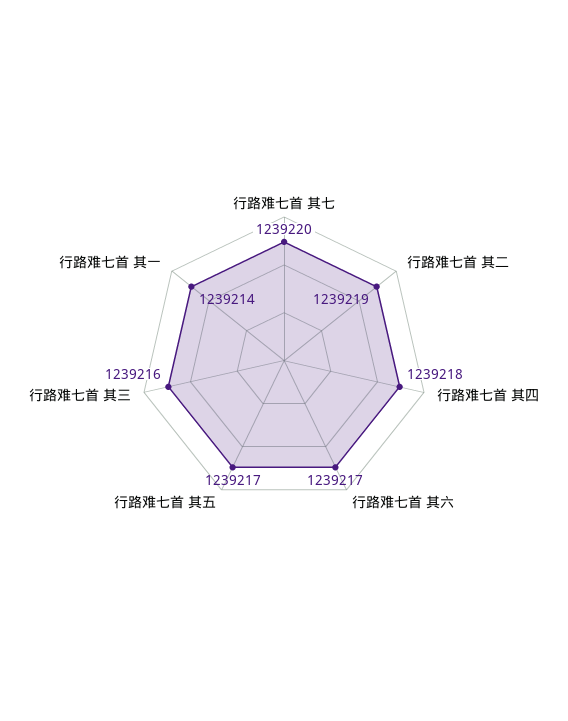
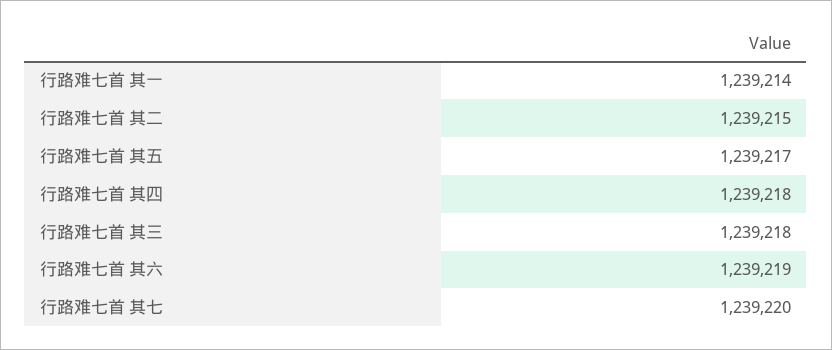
行路难七首 其二: 1239219 -> 1239215
行路难七首 其六: 1239217 -> 1239219
行路难七首 其三: 1239216 -> 1239218

